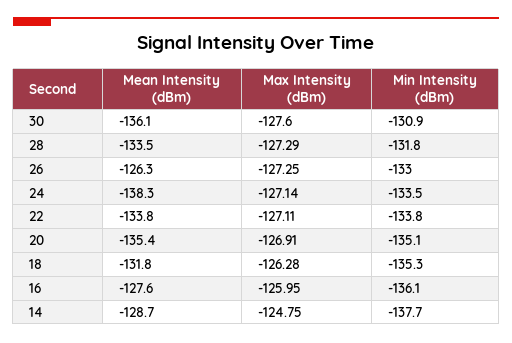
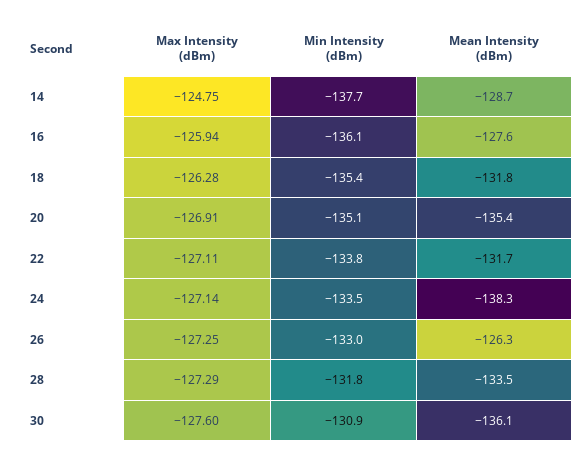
Mean Intensity (dBm), 22: -133.8 -> -131.7
Min Intensity (dBm), 18: -135.3 -> -135.4
Max Intensity (dBm), 16: -125.95 -> -125.94

